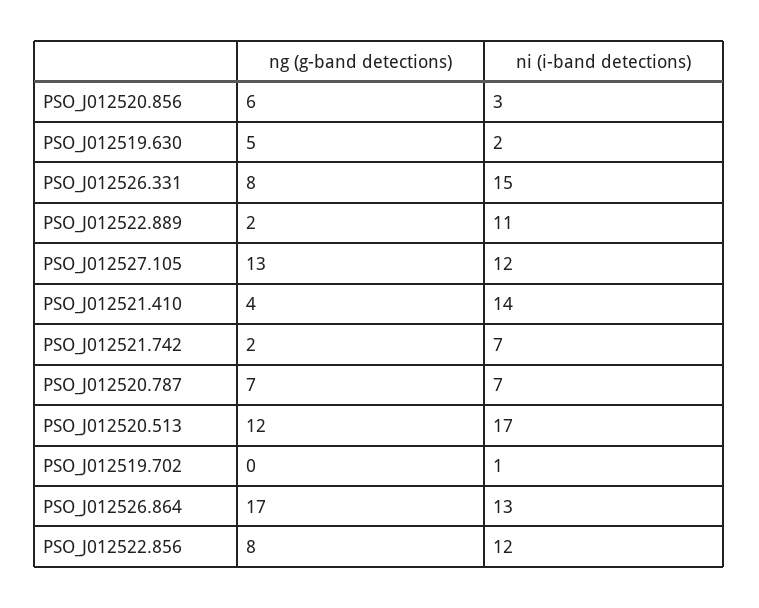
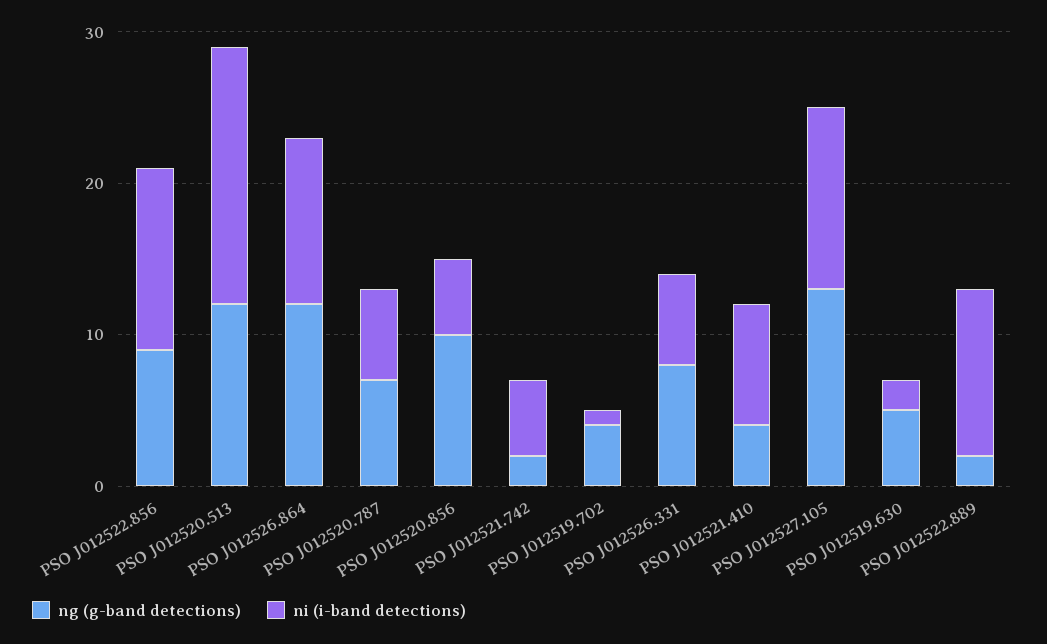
ng (g-band detections), PSO_J012520.856: 6 -> 10
ni (i-band detections), PSO_J012520.856: 3 -> 5
ni (i-band detections), PSO_J012526.331: 15 -> 6
ni (i-band detections), PSO_J012521.410: 14 -> 8
ni (i-band detections), PSO_J012521.742: 7 -> 5
ni (i-band detections), PSO_J012520.787: 7 -> 6
ng (g-band detections), PSO_J012519.702: 0 -> 4
ng (g-band detections), PSO_J012526.864: 17 -> 12
ni (i-band detections), PSO_J012526.864: 13 -> 11
ng (g-band detections), PSO_J012522.856: 8 -> 9

